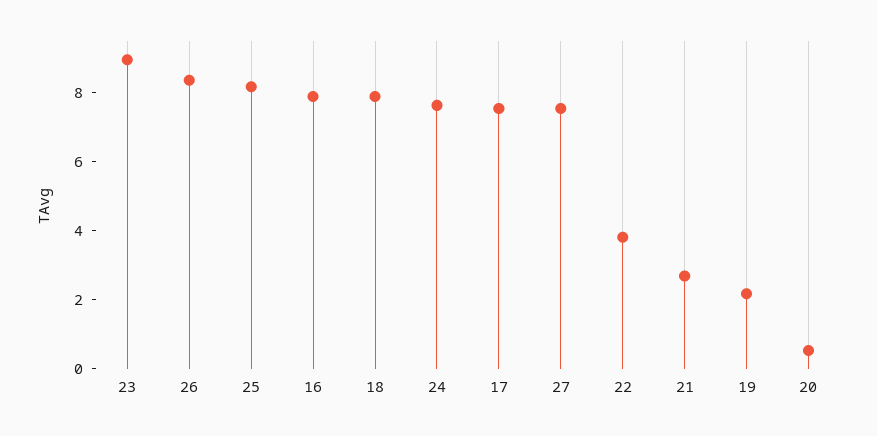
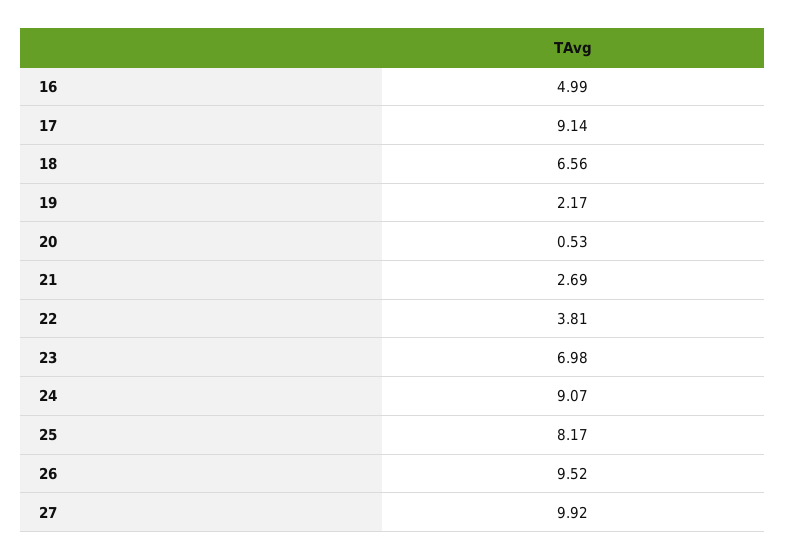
23: 9 -> 6.98
26: 8.5 -> 9.52
16: 8 -> 4.99
18: 8 -> 6.56
24: 7.5 -> 9.07
17: 7.5 -> 9.14
27: 7.5 -> 9.92

